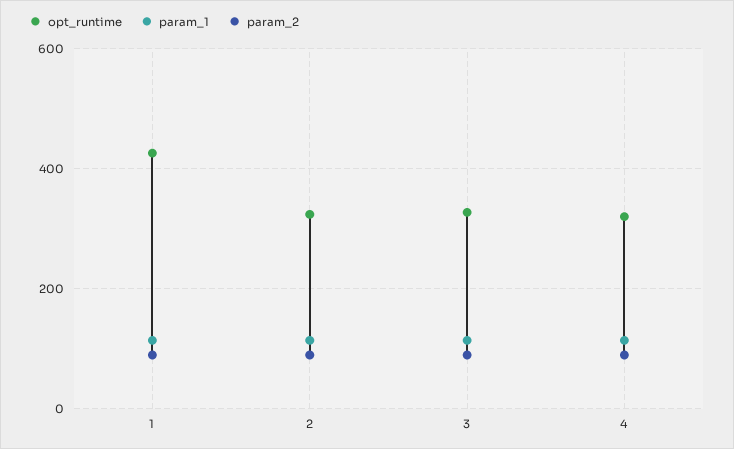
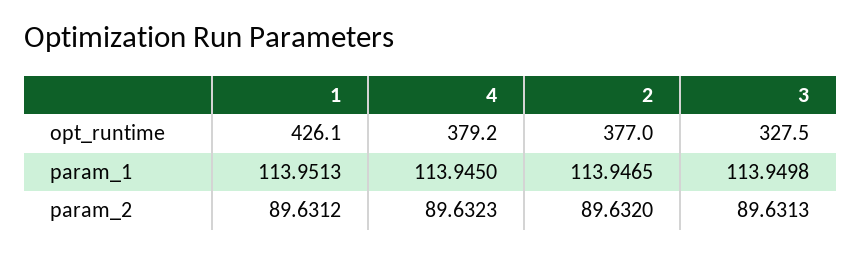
opt_runtime, 2: 320 -> 377
opt_runtime, 4: 320 -> 379.2

